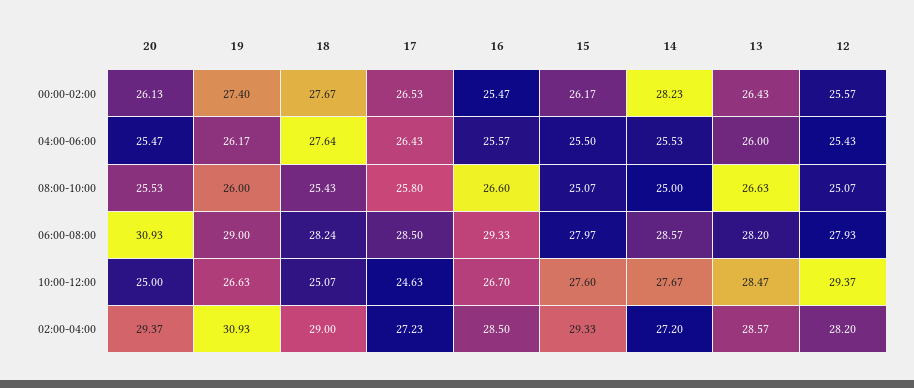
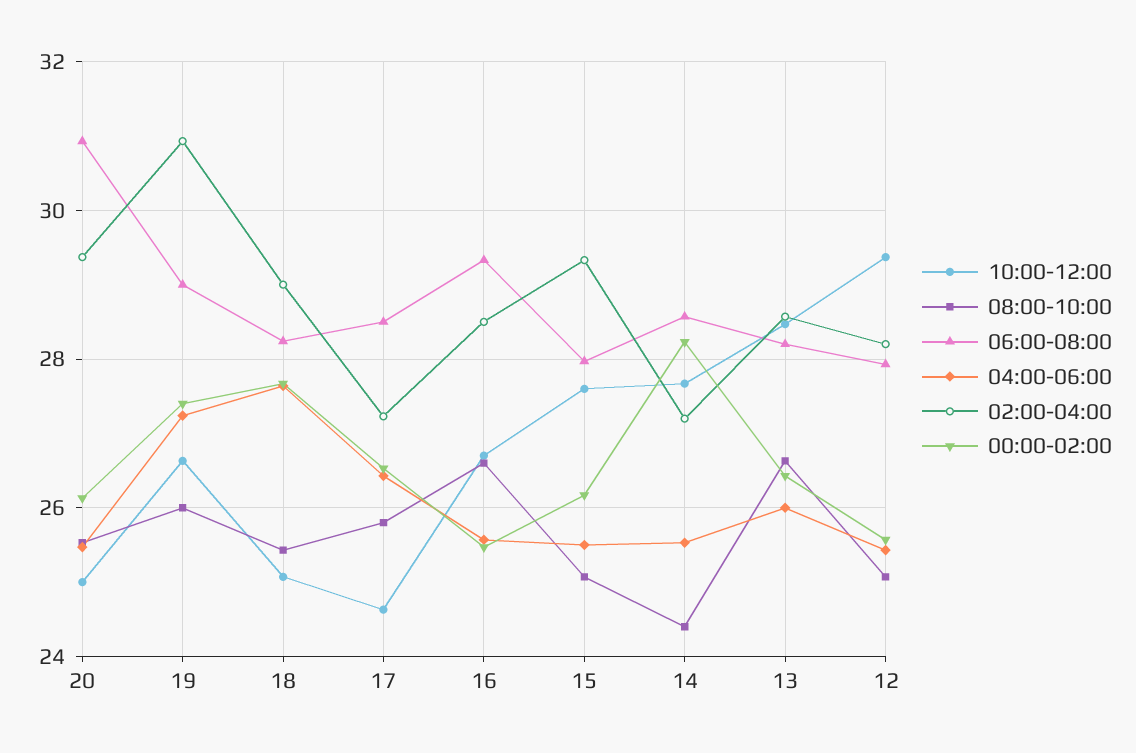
04:00-06:00, 19: 26.17 -> 27.2
08:00-10:00, 14: 25 -> 24.4

